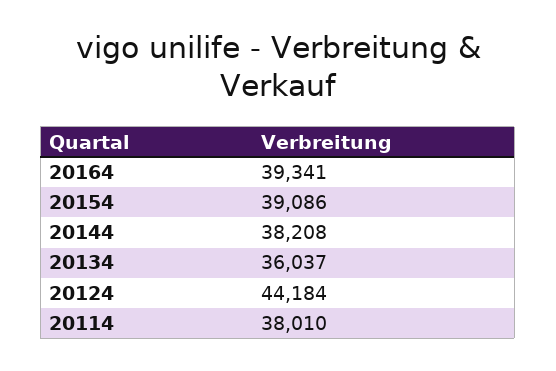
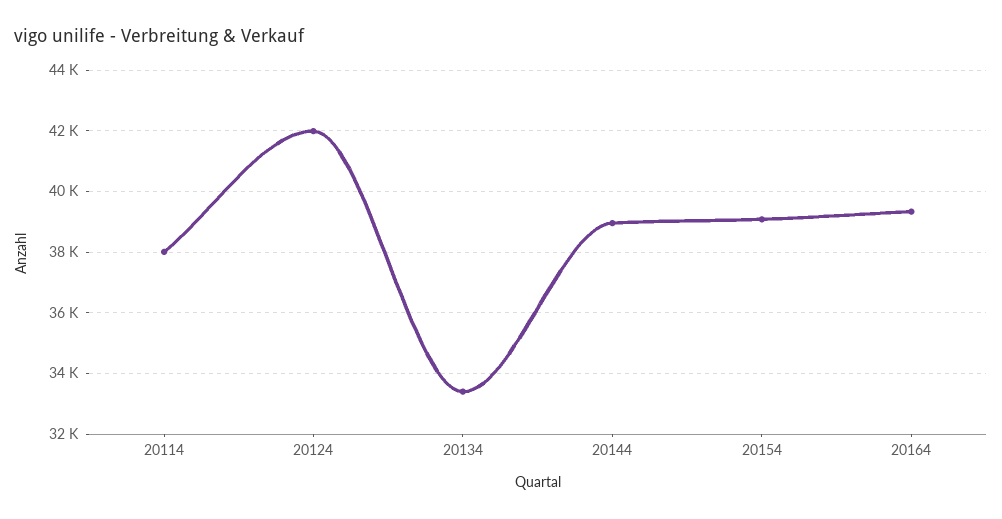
20144: 38208 -> 39000
20134: 36037 -> 33400
20124: 44184 -> 42000

